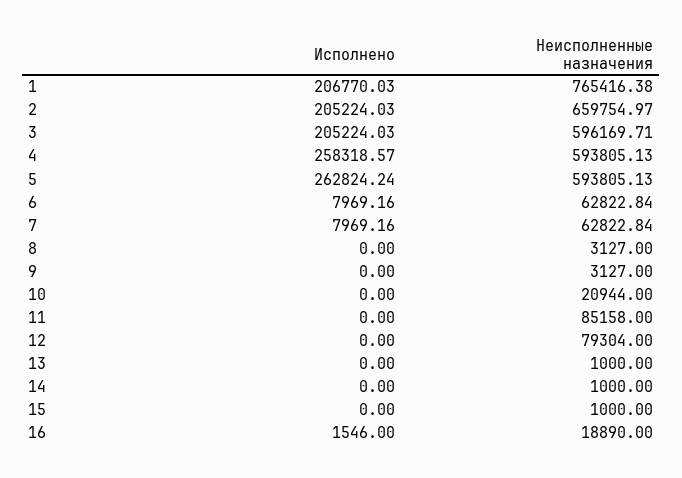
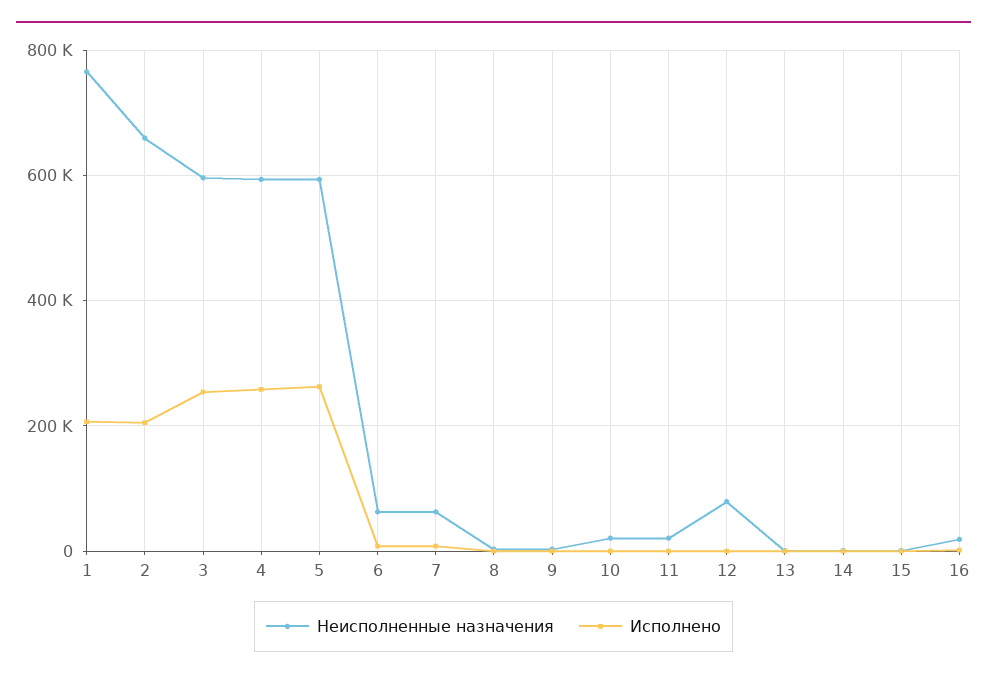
Исполнено, 3: 205224.03 -> 260000
Неисполненные назначения, 11: 85158 -> 20000

